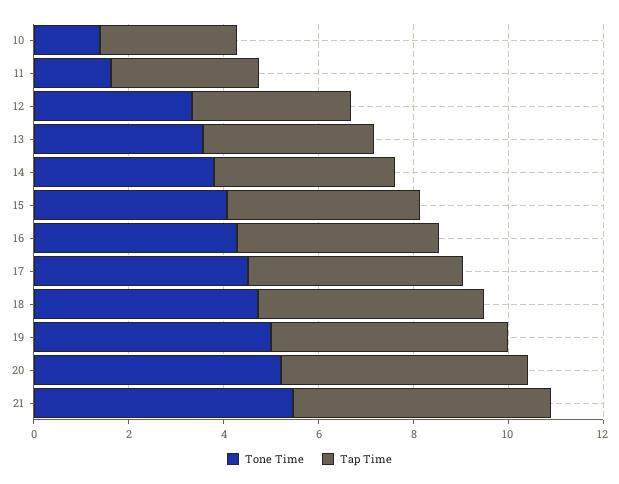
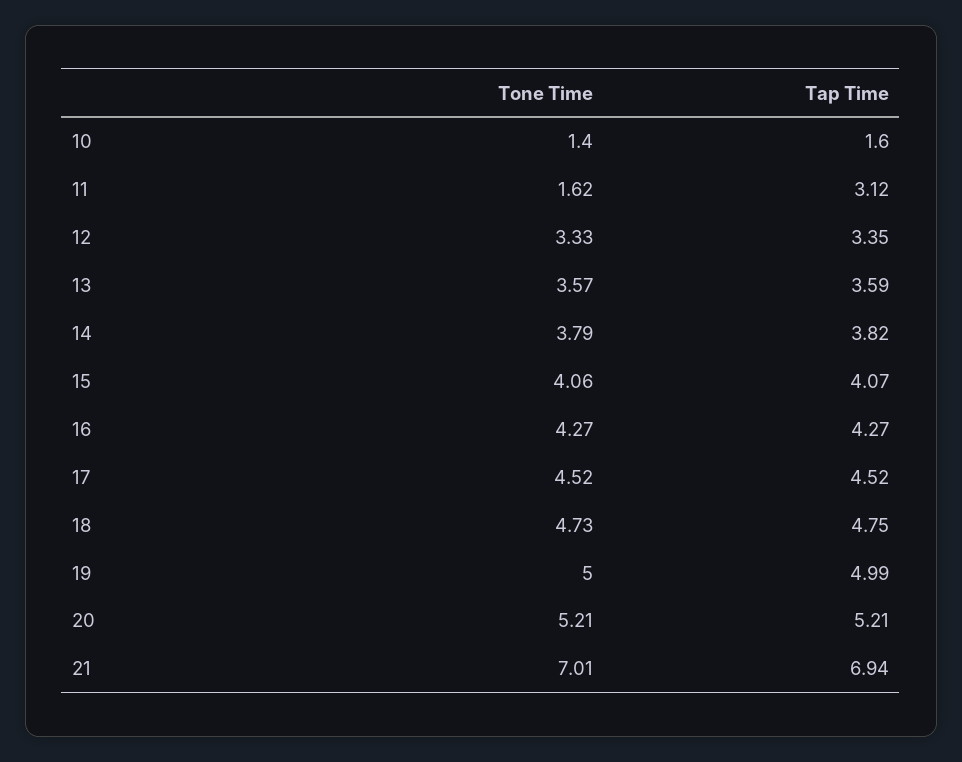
Tap Time, 10: 3 -> 1.6
Tone Time, 21: 5.5 -> 7.01
Tap Time, 21: 5.5 -> 6.94

